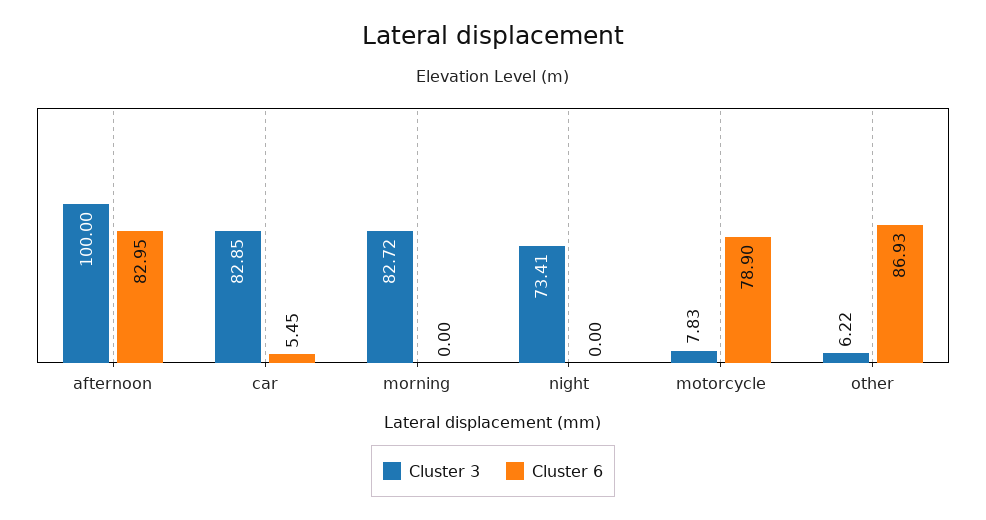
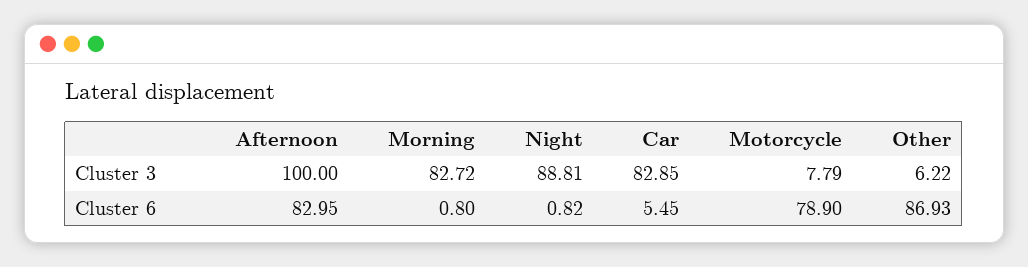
Cluster 6, morning: 0 -> 0.8
Cluster 3, night: 73.41 -> 88.81
Cluster 6, night: 0 -> 0.82
Cluster 3, motorcycle: 7.83 -> 7.79

